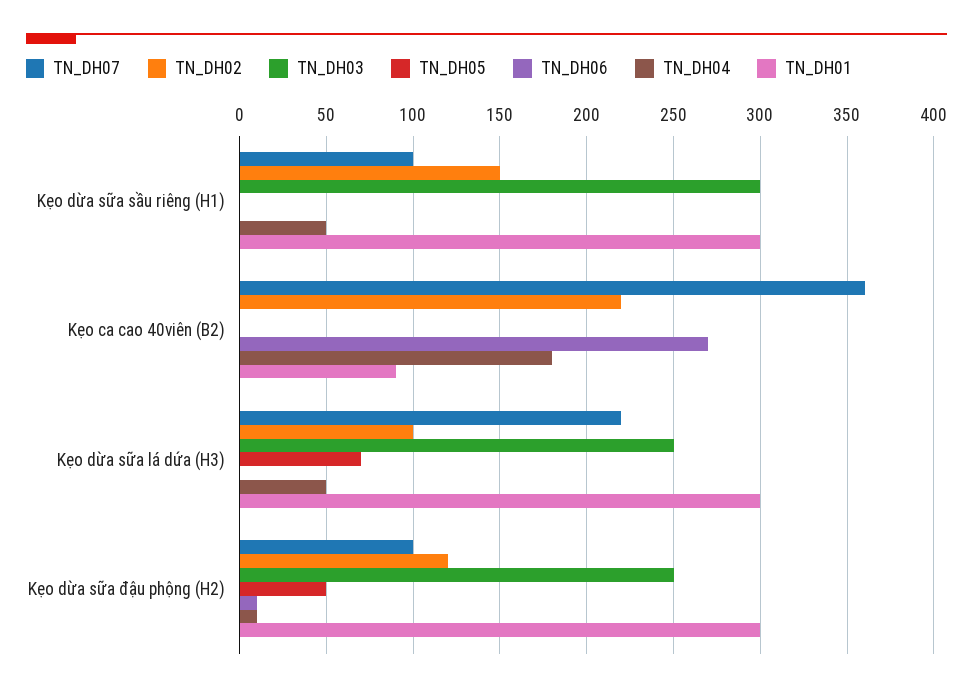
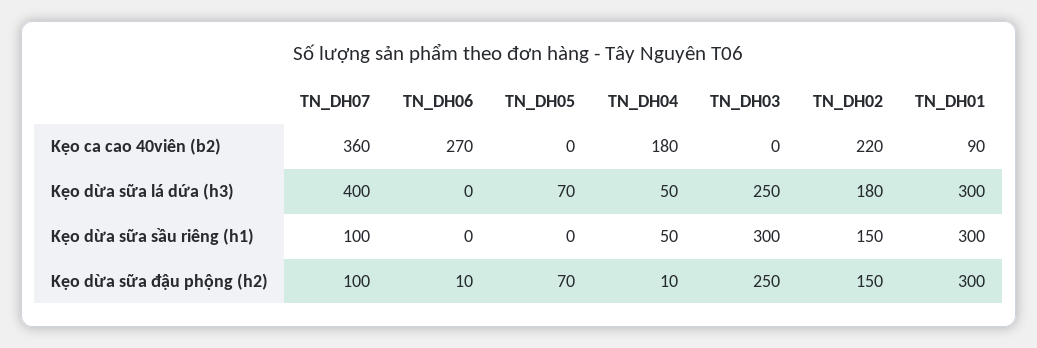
TN_DH07, Kẹo dừa sữa lá dứa (H3): 220 -> 400
TN_DH02, Kẹo dừa sữa lá dứa (H3): 100 -> 180
TN_DH02, Kẹo dừa sữa đậu phộng (H2): 120 -> 150
TN_DH05, Kẹo dừa sữa đậu phộng (H2): 50 -> 70

